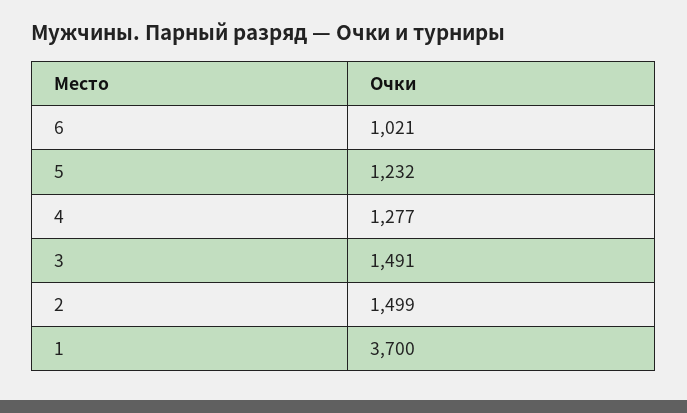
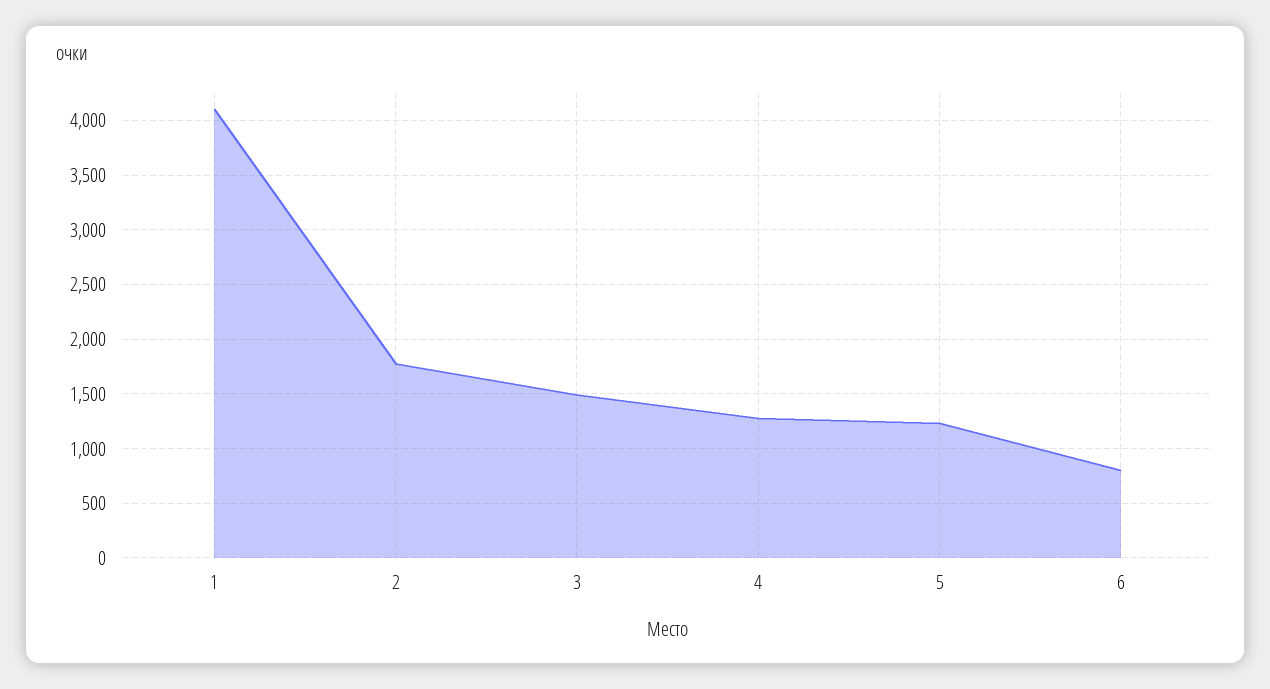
6: 1021 -> 800
2: 1499 -> 1800
1: 3700 -> 4100

